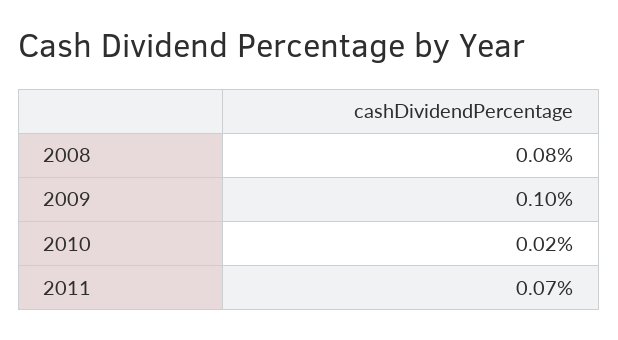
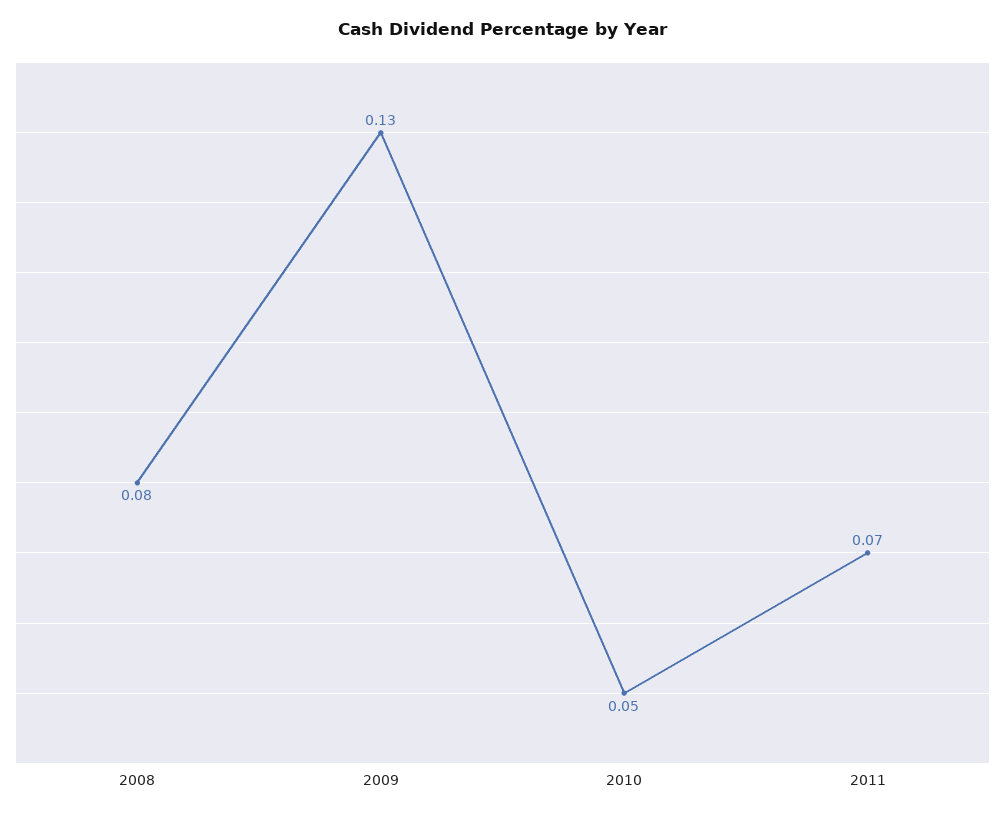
2009: 0.1 -> 0.13
2010: 0.02 -> 0.05

